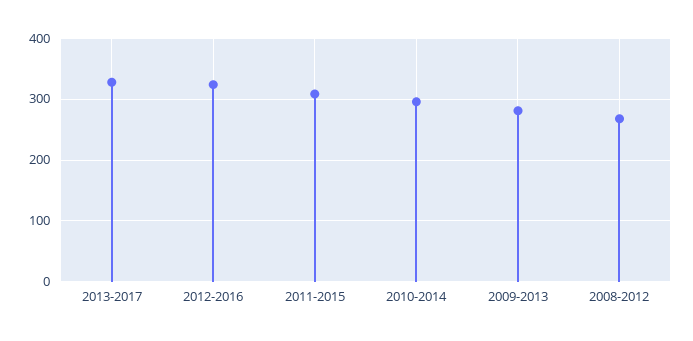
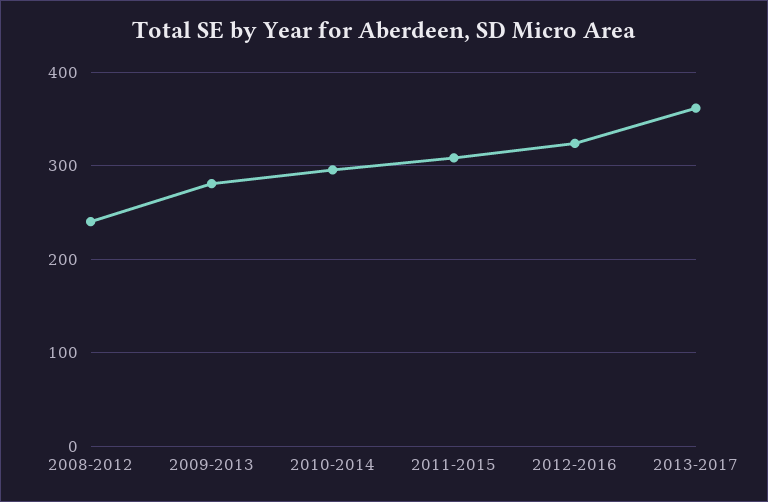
2013-2017: 330 -> 360
2008-2012: 270 -> 240

